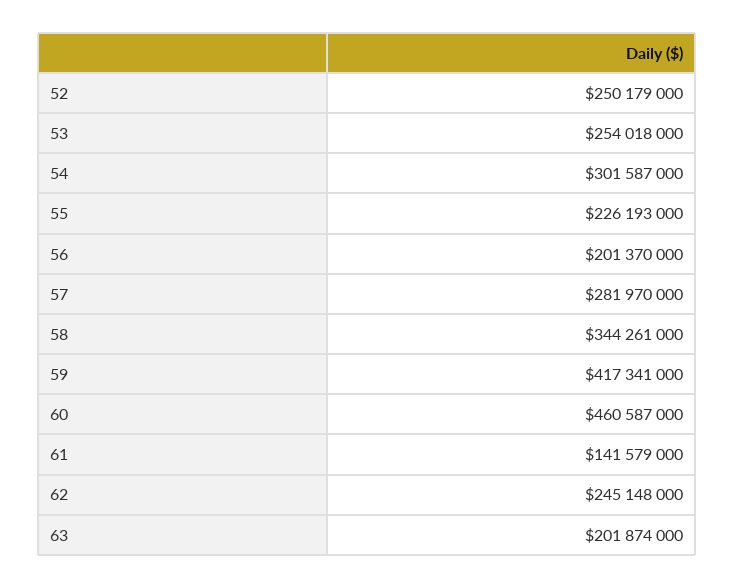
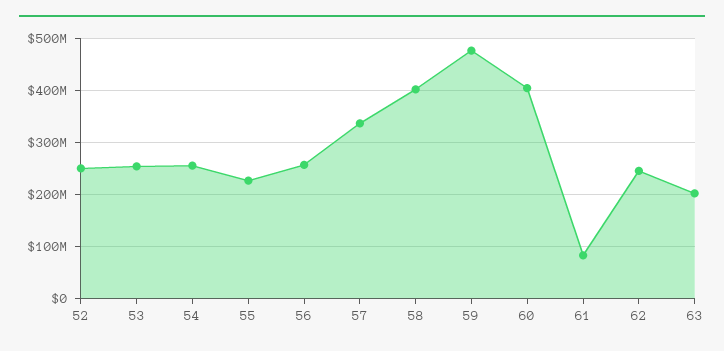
54: 301587000 -> 260000000
56: 201370000 -> 260000000
57: 281970000 -> 340000000
58: 344261000 -> 400000000
59: 417341000 -> 480000000
60: 460587000 -> 400000000
61: 141579000 -> 80000000

